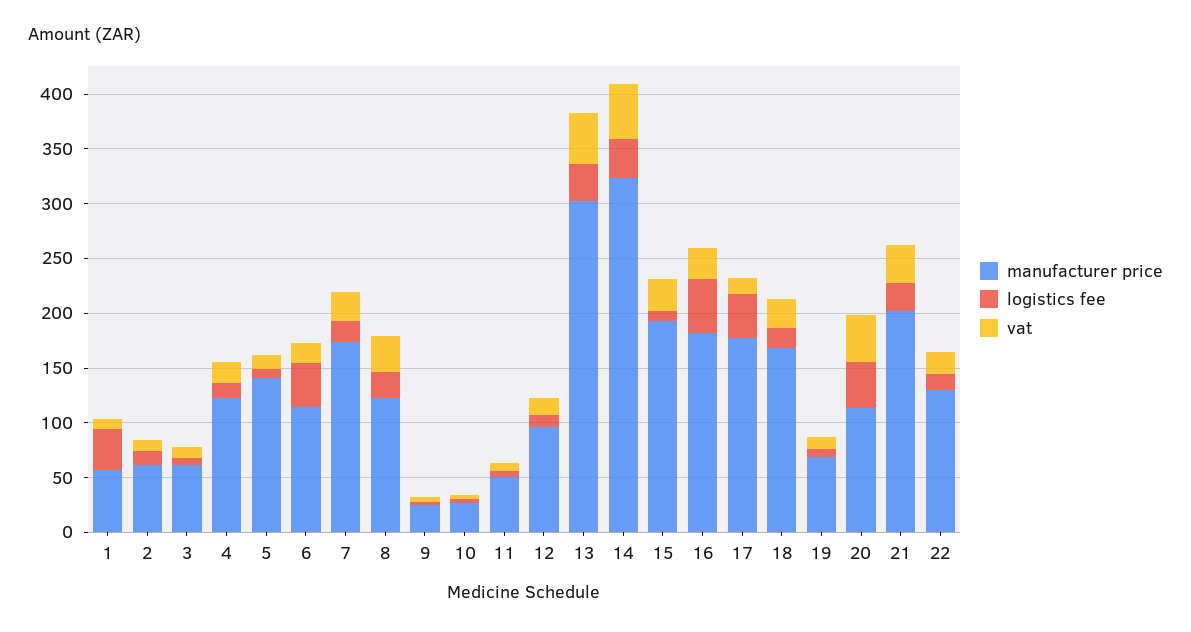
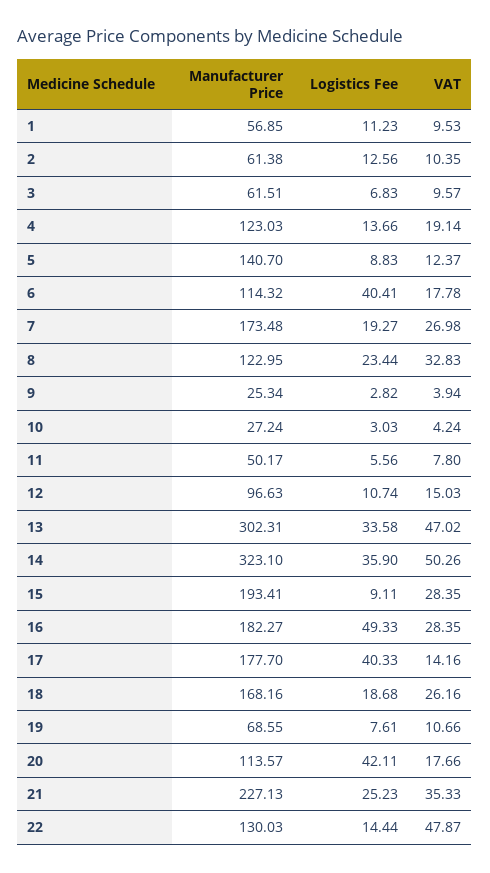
logistics fee, 1: 40 -> 11.23
vat, 20: 40 -> 17.66
manufacturer price, 21: 200 -> 227.13
vat, 22: 20 -> 47.87

